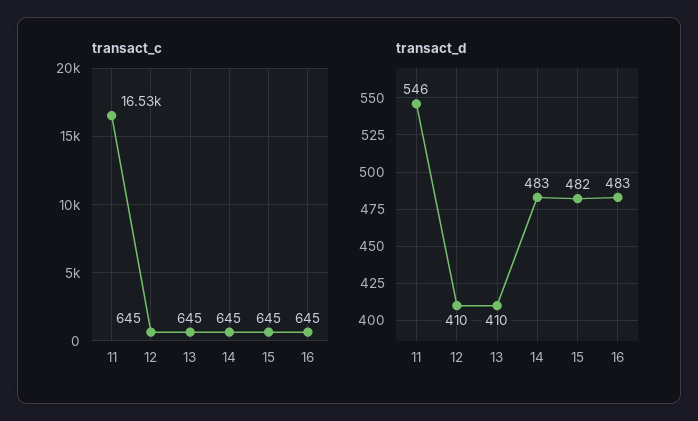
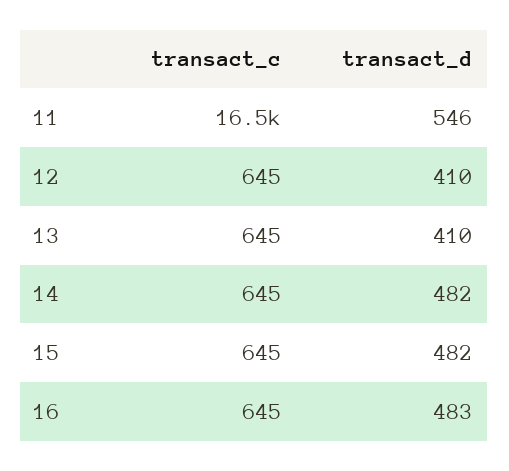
transact_c, 11: 16530 -> 16500
transact_d, 14: 483 -> 482

